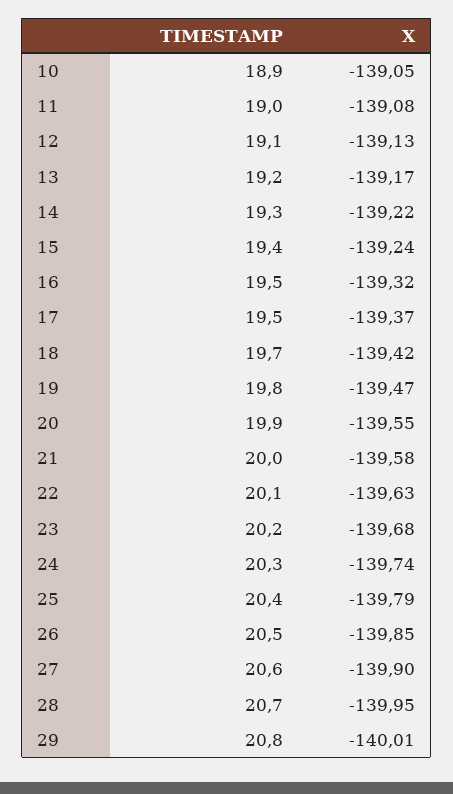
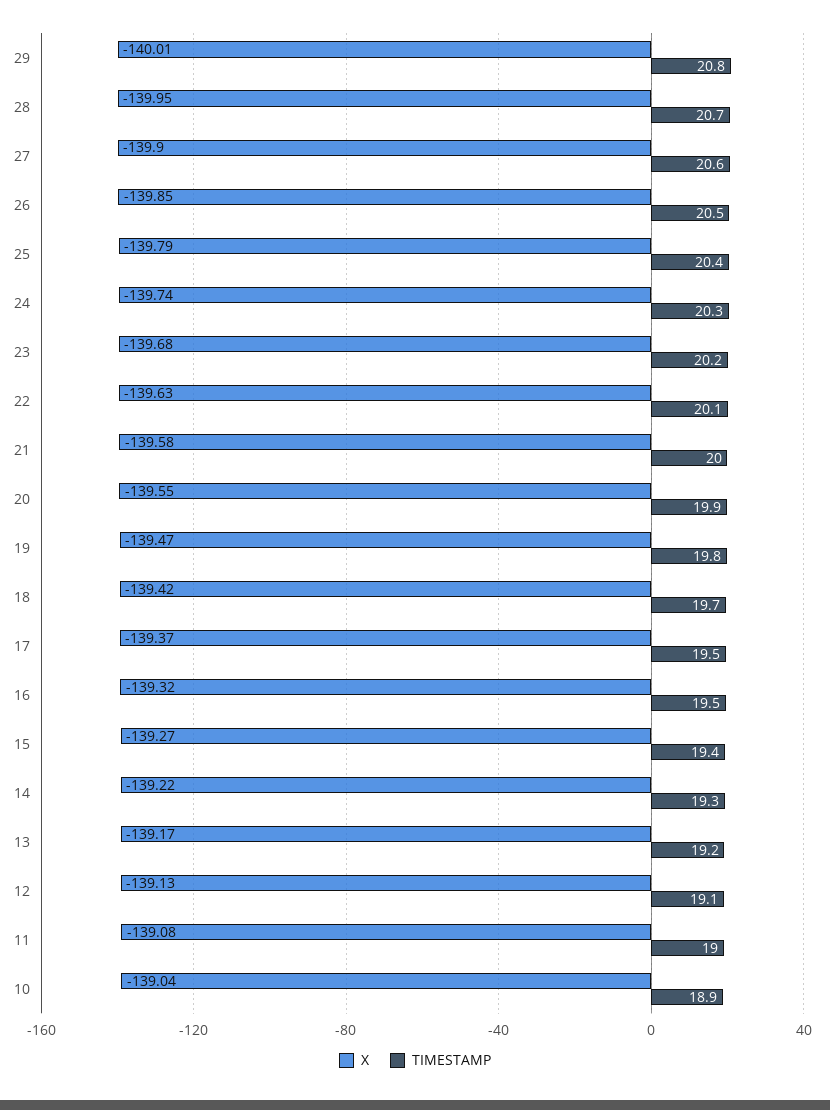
X, 10: -139.05 -> -139.04
X, 15: -139.24 -> -139.27

